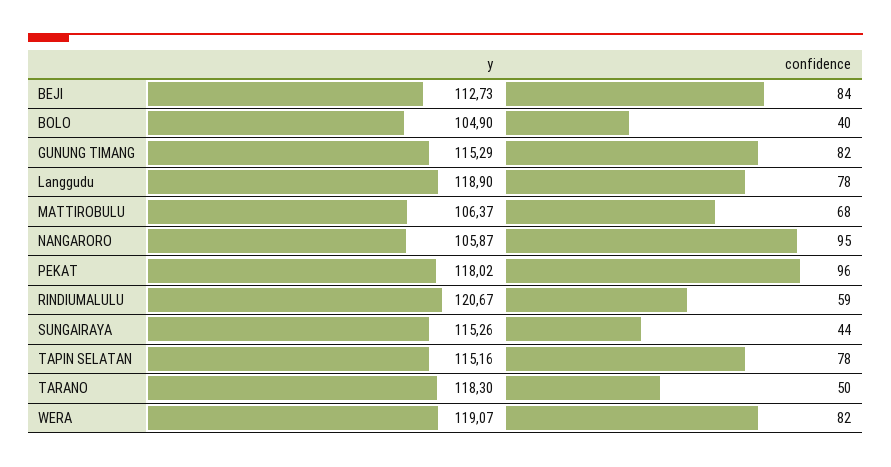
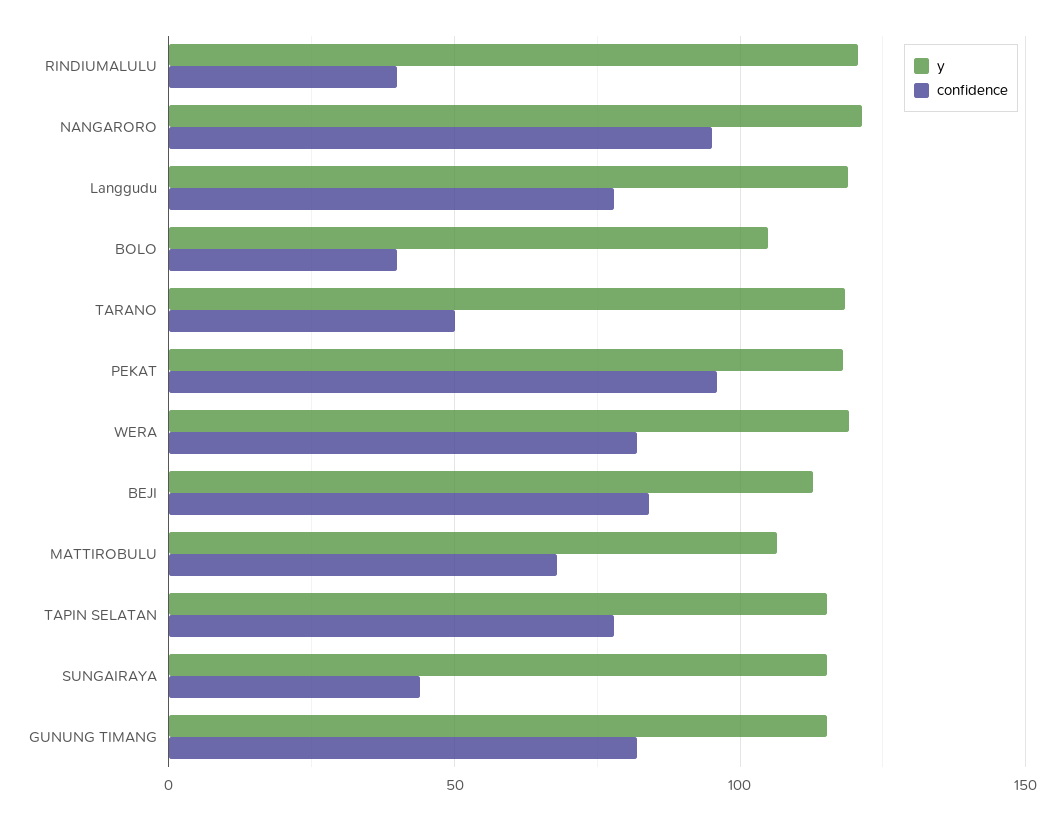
y, NANGARORO: 105.87 -> 120
confidence, RINDIUMALULU: 59 -> 40

